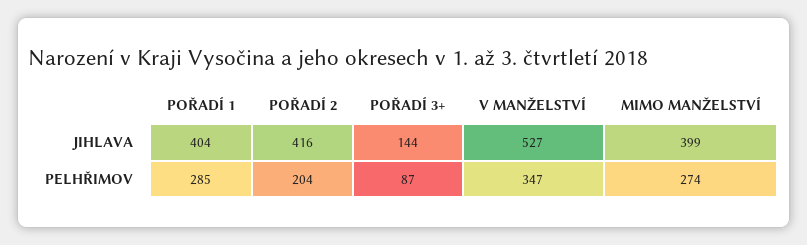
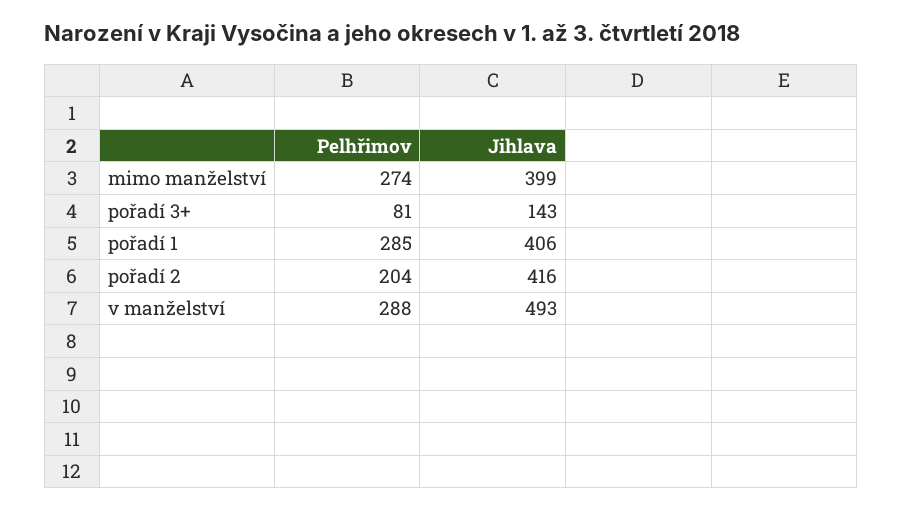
POŘADÍ 1, JIHLAVA: 404 -> 406
POŘADÍ 3+, JIHLAVA: 144 -> 143
V MANŽELSTVÍ, JIHLAVA: 527 -> 493
POŘADÍ 3+, PELHŘIMOV: 87 -> 81
V MANŽELSTVÍ, PELHŘIMOV: 347 -> 288

